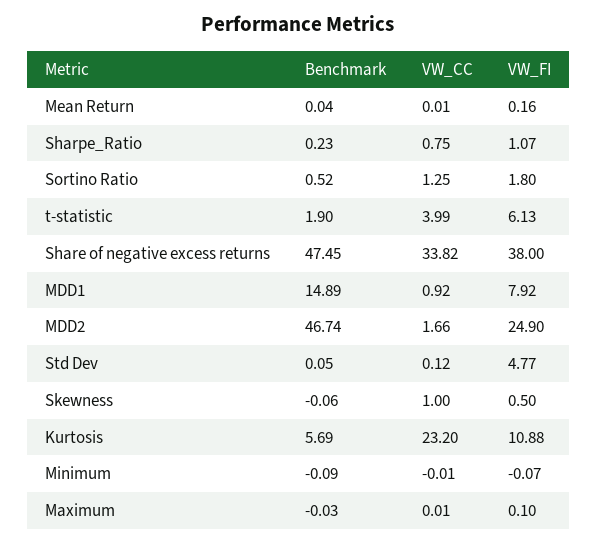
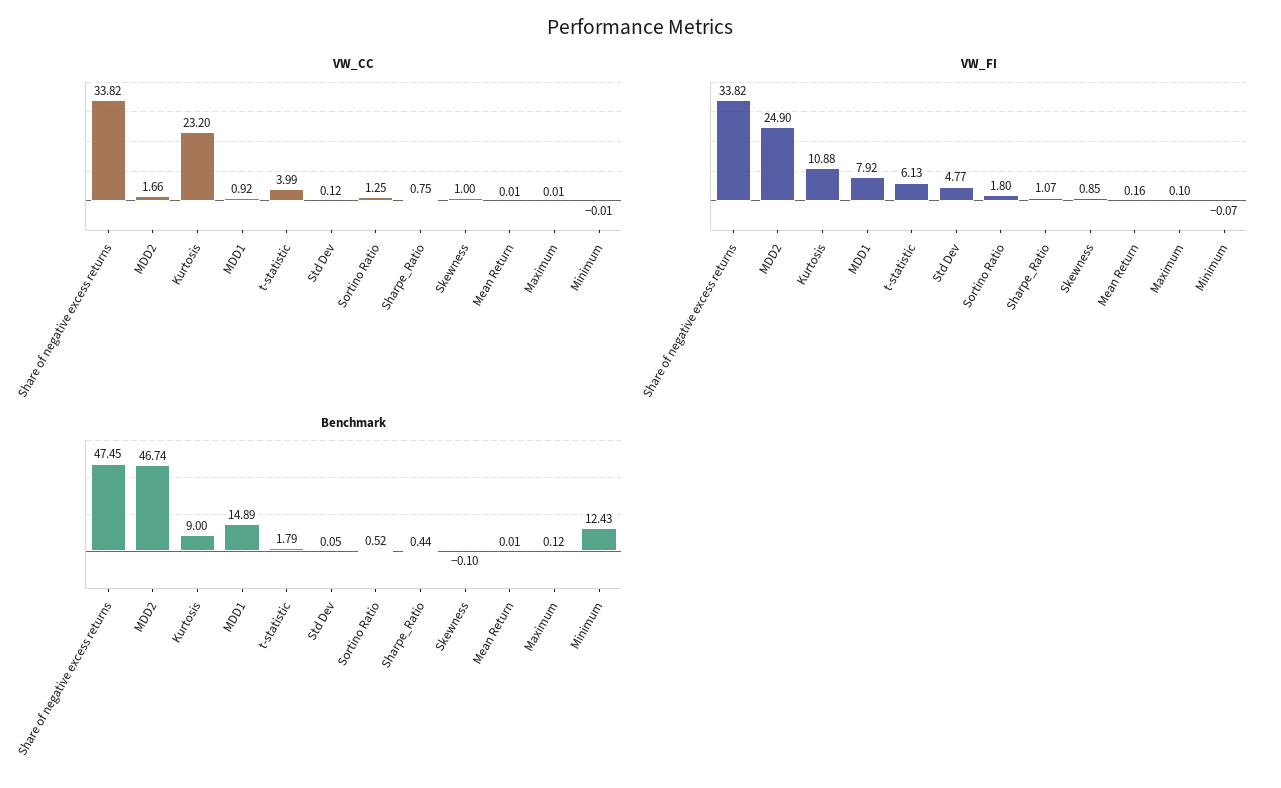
Benchmark, Mean Return: 0.04 -> 0.01
Benchmark, Sharpe_Ratio: 0.23 -> 0.44
Benchmark, t-statistic: 1.9 -> 1.79
VW_FI, Share of negative excess returns: 38 -> 33.82
Benchmark, Skewness: -0.06 -> -0.1
VW_FI, Skewness: 0.5 -> 0.85
Benchmark, Kurtosis: 5.69 -> 9
Benchmark, Minimum: -0.09 -> 12.43
Benchmark, Maximum: -0.03 -> 0.12

